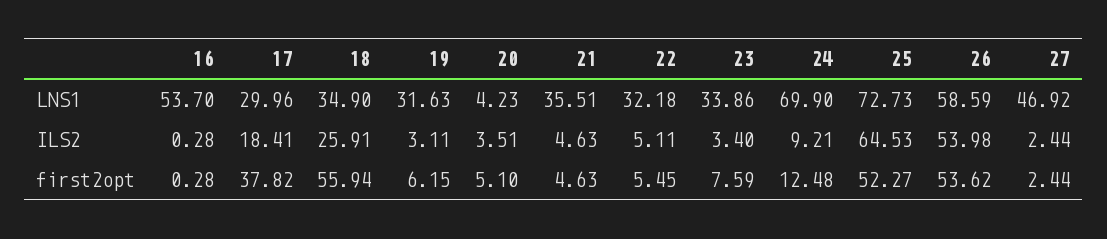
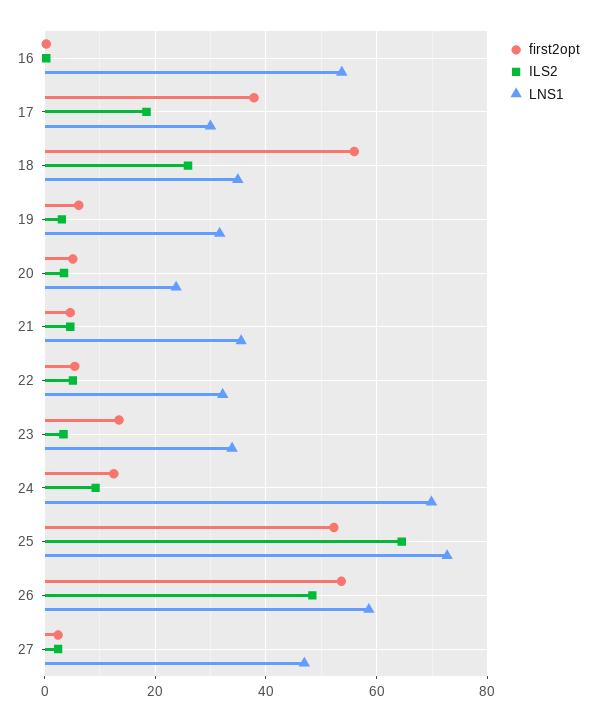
LNS1, 20: 4.23 -> 24
ILS2, 26: 53.98 -> 48
first2opt, 23: 7.59 -> 14

